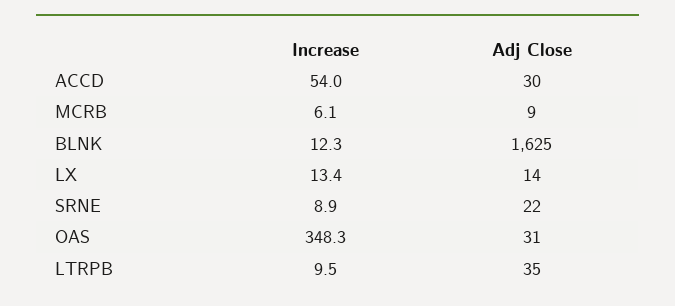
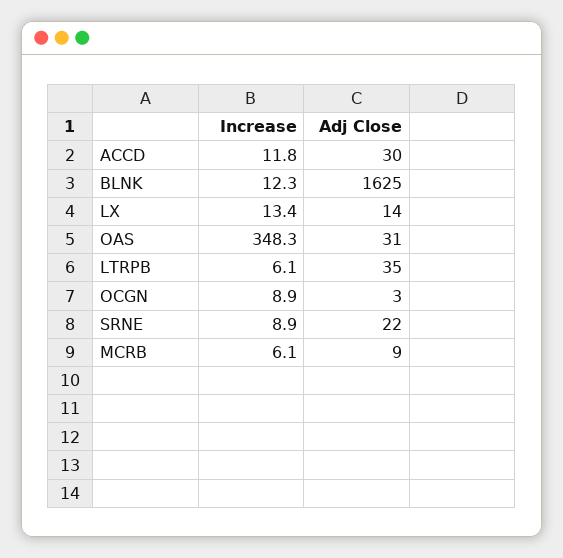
Increase, ACCD: 54 -> 11.8
Increase, LTRPB: 9.5 -> 6.1
Increase, OCGN: none -> 8.9
Adj Close, OCGN: none -> 3

